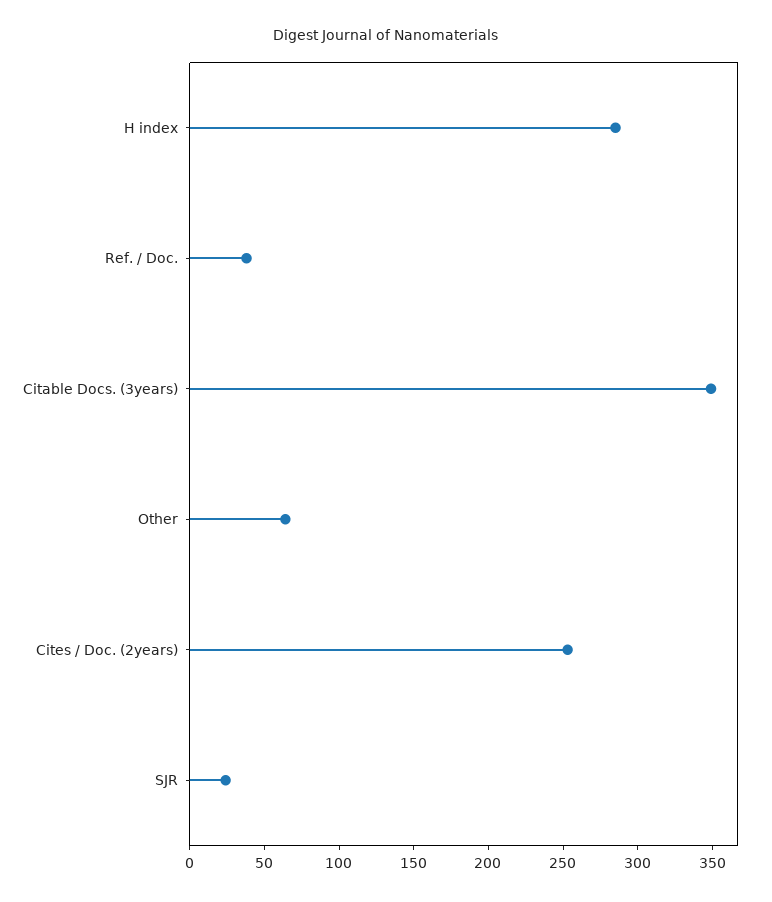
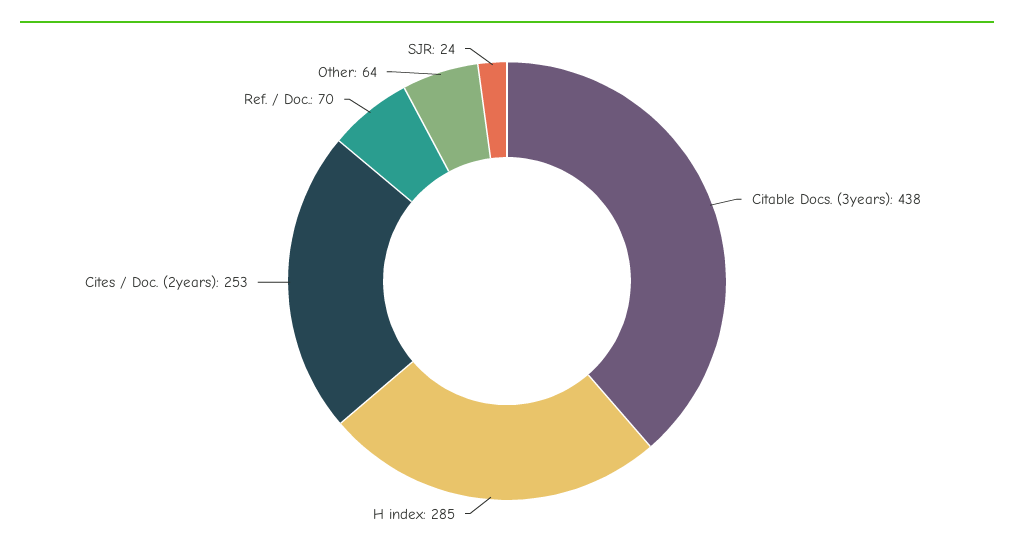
Ref. / Doc.: 40 -> 70
Citable Docs. (3years): 350 -> 438

